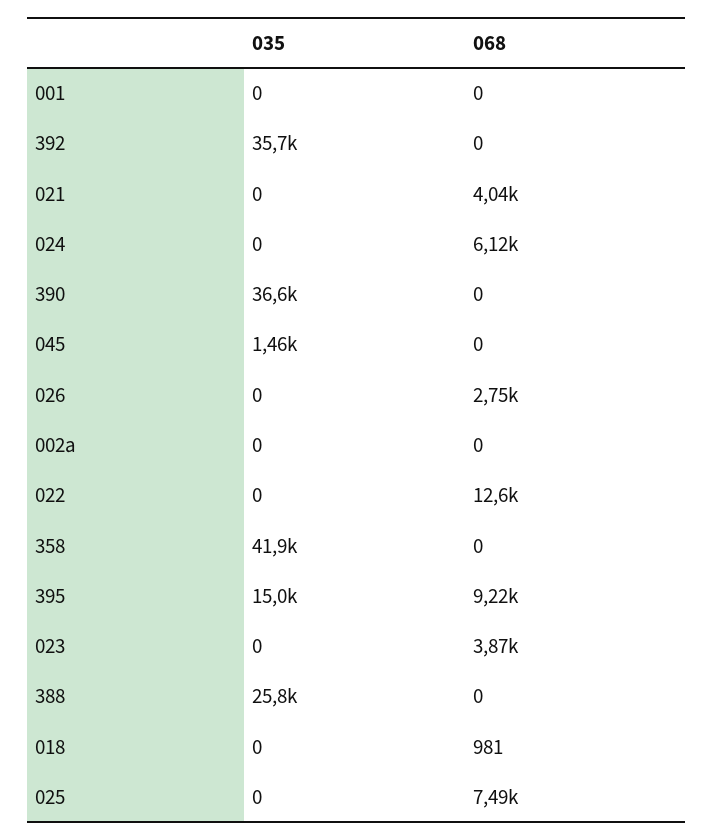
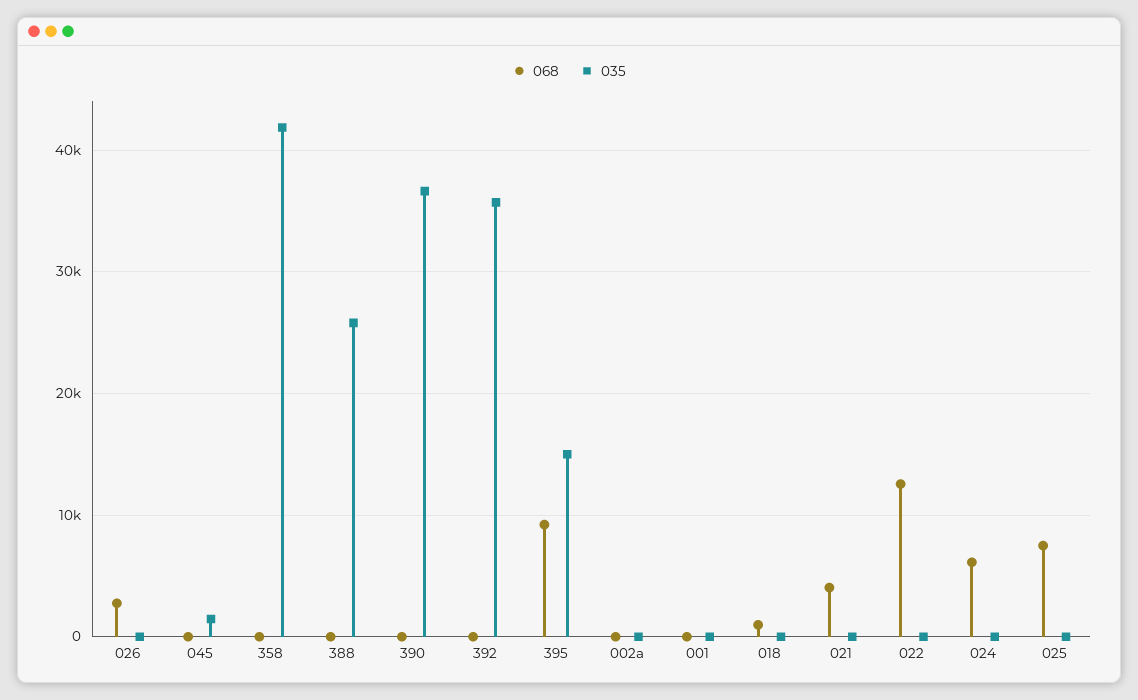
035, 023: 0 -> none
068, 023: 3870 -> none

